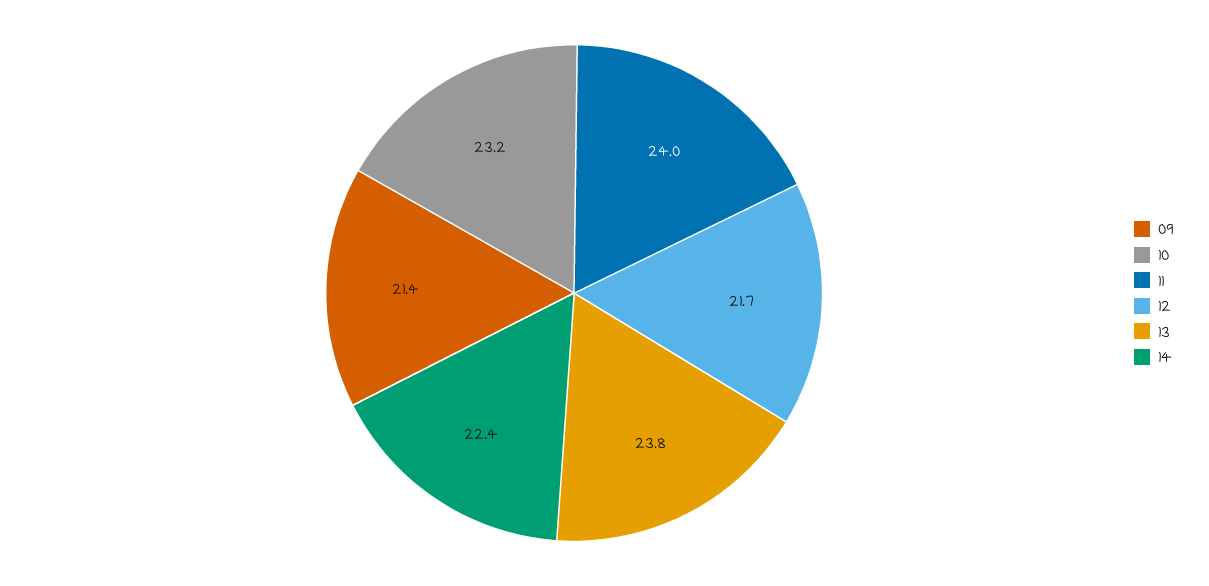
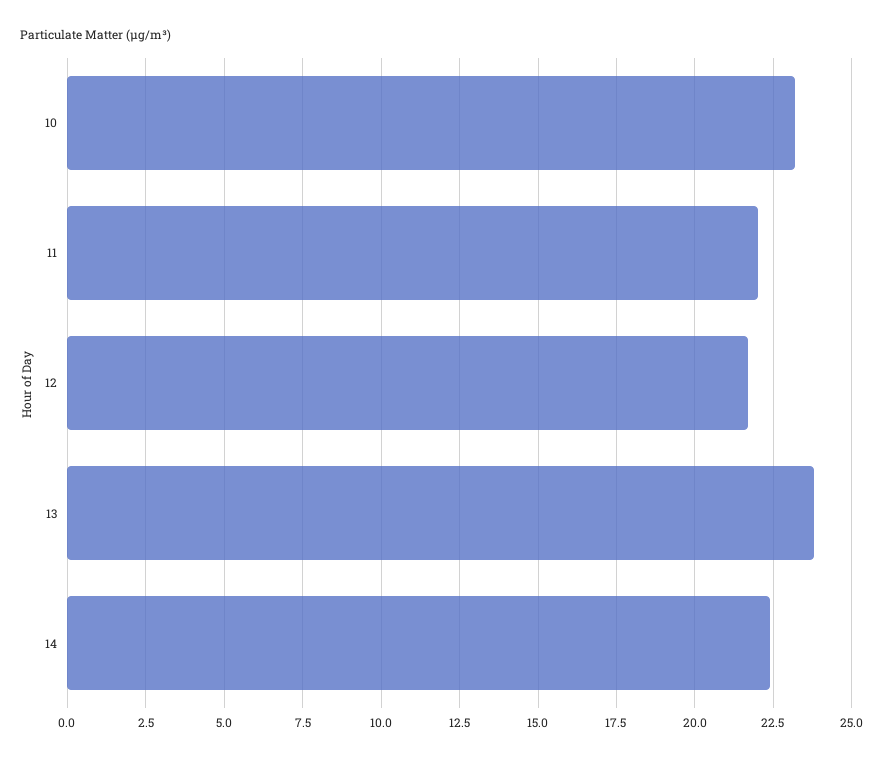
09: 21.4 -> none
11: 24 -> 22

